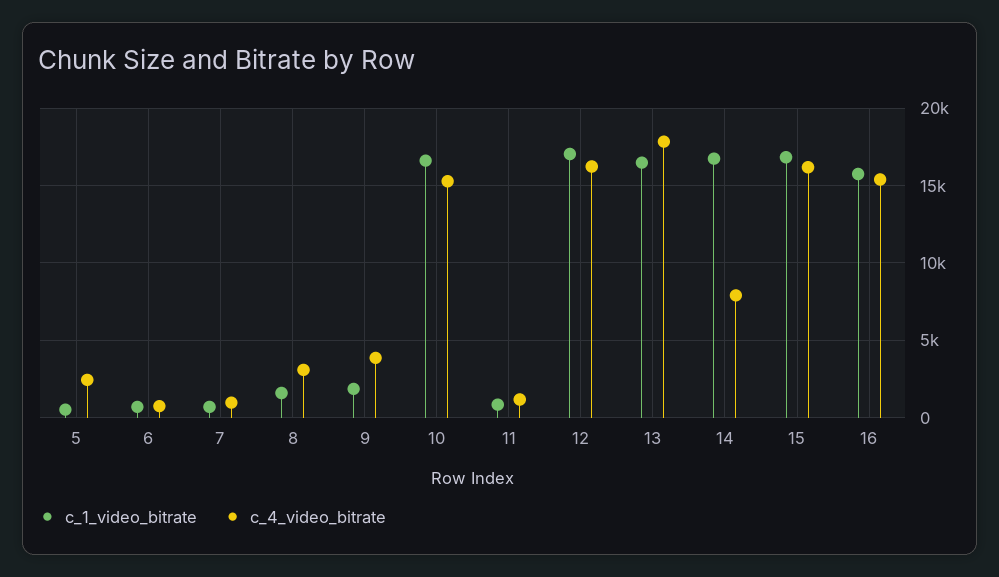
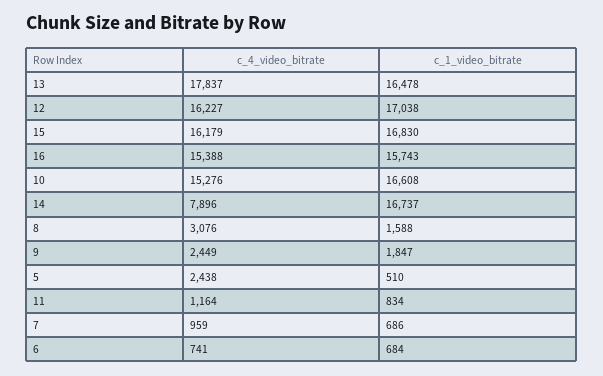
c_4_video_bitrate, 9: 4000 -> 2449

